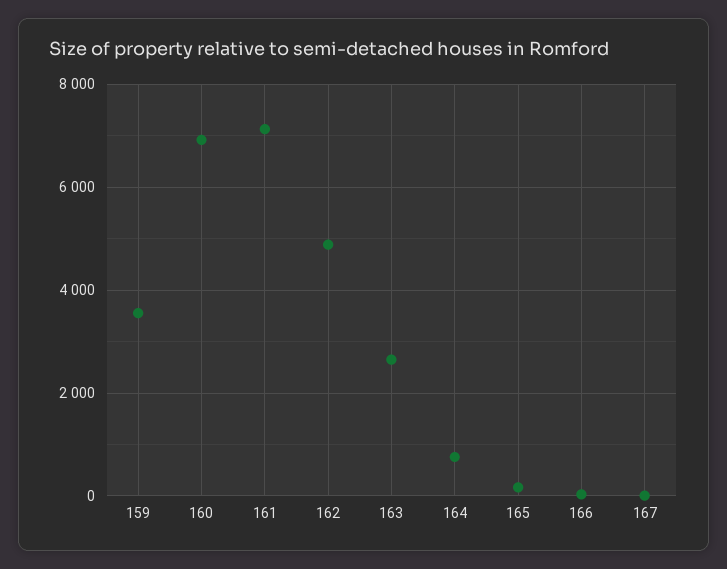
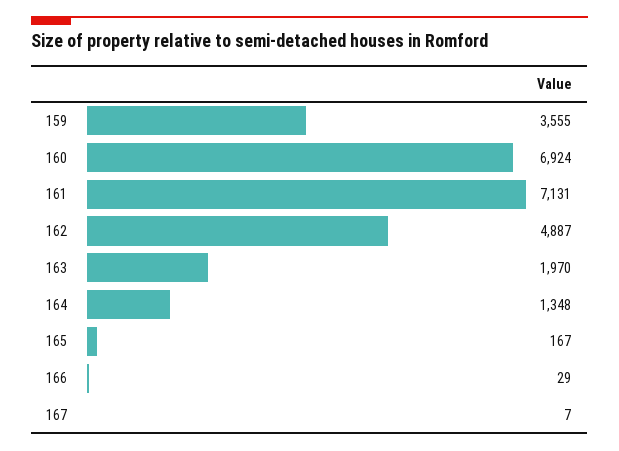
163: 2600 -> 1970
164: 800 -> 1348

